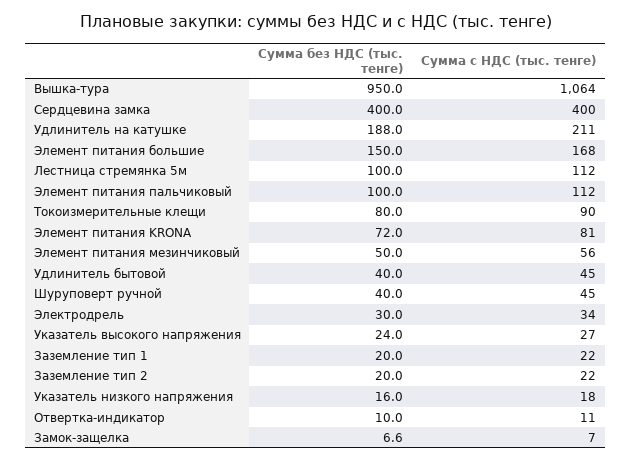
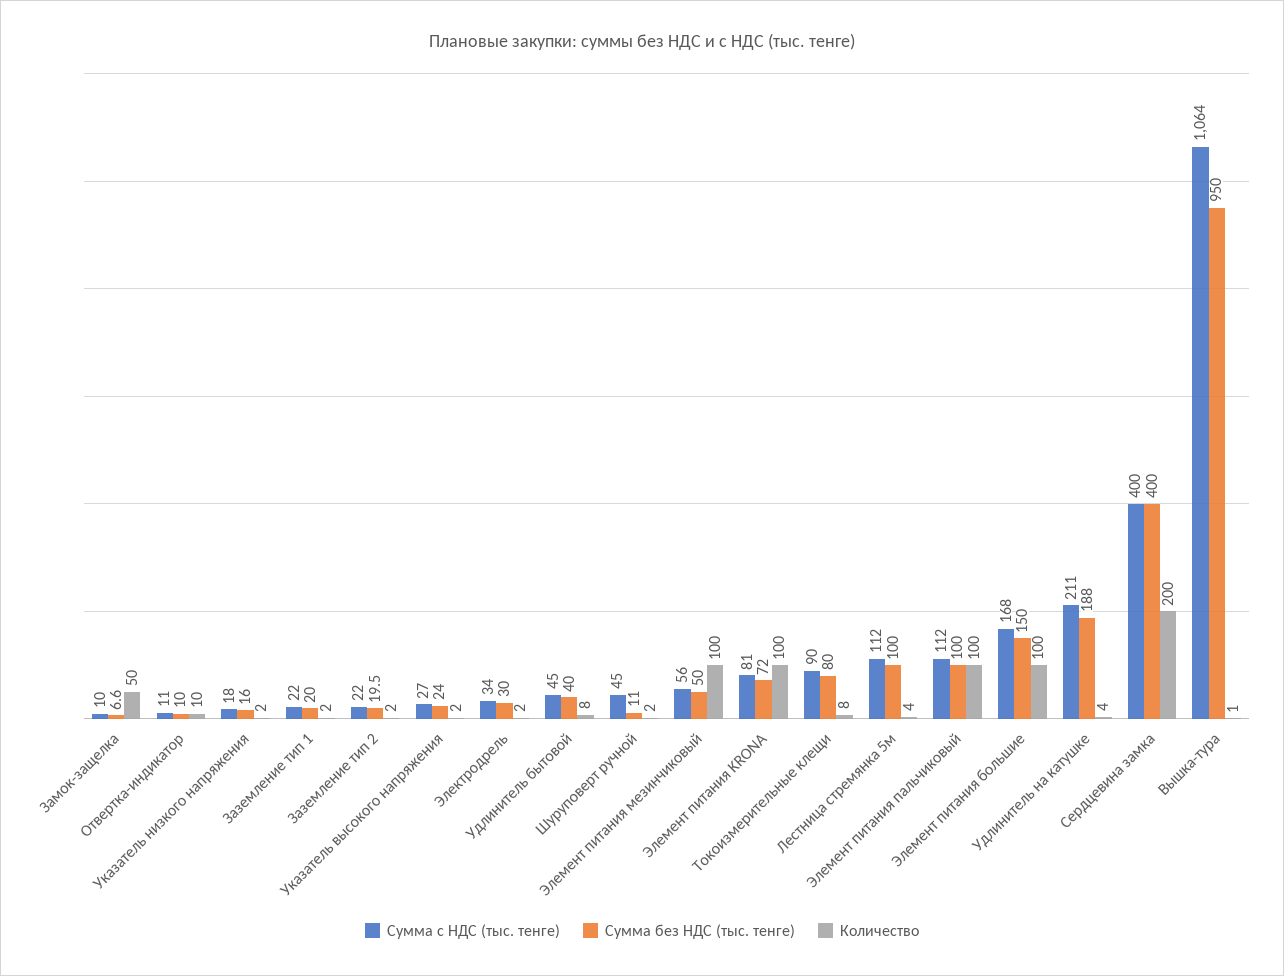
Сумма без НДС (тыс. тенге), Шуруповерт ручной: 40 -> 11
Сумма без НДС (тыс. тенге), Заземление тип 2: 20 -> 19.5
Сумма с НДС (тыс. тенге), Замок-защелка: 7 -> 10
Количество, Замок-защелка: none -> 50
Количество, Отвертка-индикатор: none -> 10
Количество, Указатель низкого напряжения: none -> 2
Количество, Заземление тип 1: none -> 2
Количество, Заземление тип 2: none -> 2
Количество, Указатель высокого напряжения: none -> 2
Количество, Электродрель: none -> 2
Количество, Удлинитель бытовой: none -> 8
Количество, Шуруповерт ручной: none -> 2
Количество, Элемент питания мезинчиковый: none -> 100
Количество, Элемент питания KRONA: none -> 100
Количество, Токоизмерительные клещи: none -> 8
Количество, Лестница стремянка 5м: none -> 4
Количество, Элемент питания пальчиковый: none -> 100
Количество, Элемент питания большие: none -> 100
Количество, Удлинитель на катушке: none -> 4
Количество, Сердцевина замка: none -> 200
Количество, Вышка-тура: none -> 1

